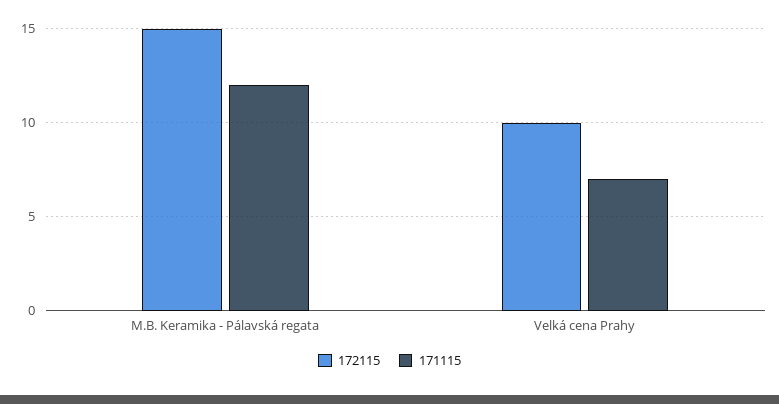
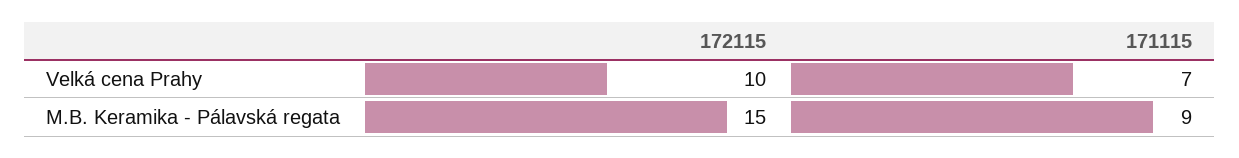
171115, M.B. Keramika - Pálavská regata: 12 -> 9

